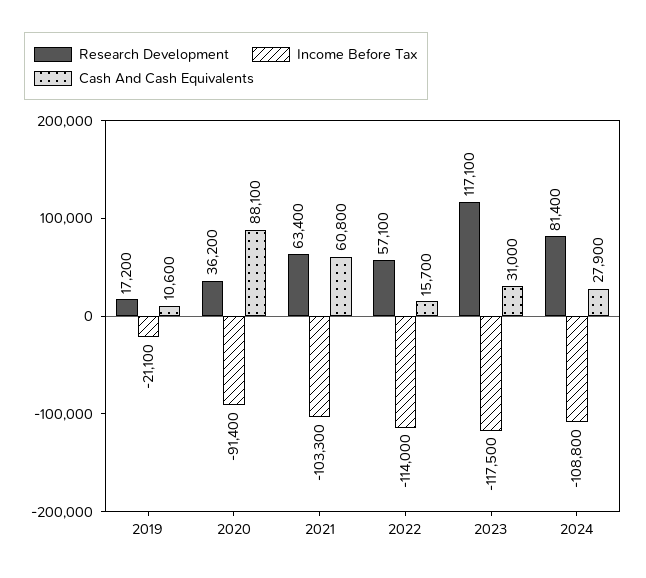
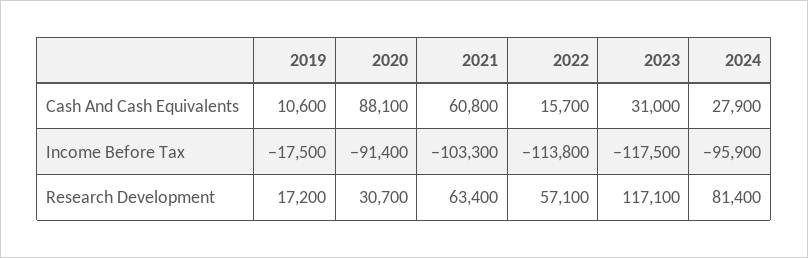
Income Before Tax, 2019: -21100 -> -17500
Research Development, 2020: 36200 -> 30700
Income Before Tax, 2022: -114000 -> -113800
Income Before Tax, 2024: -108800 -> -95900

